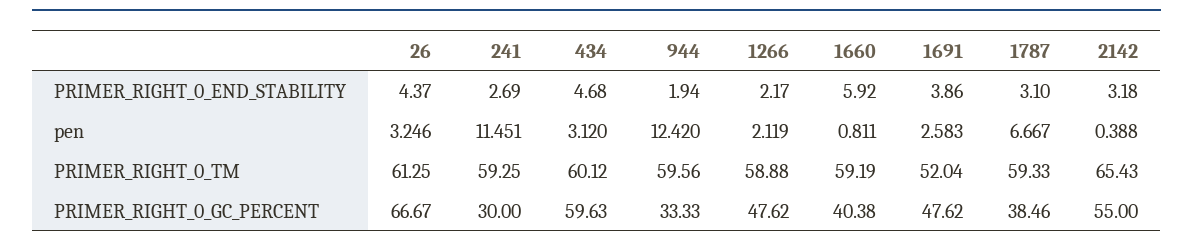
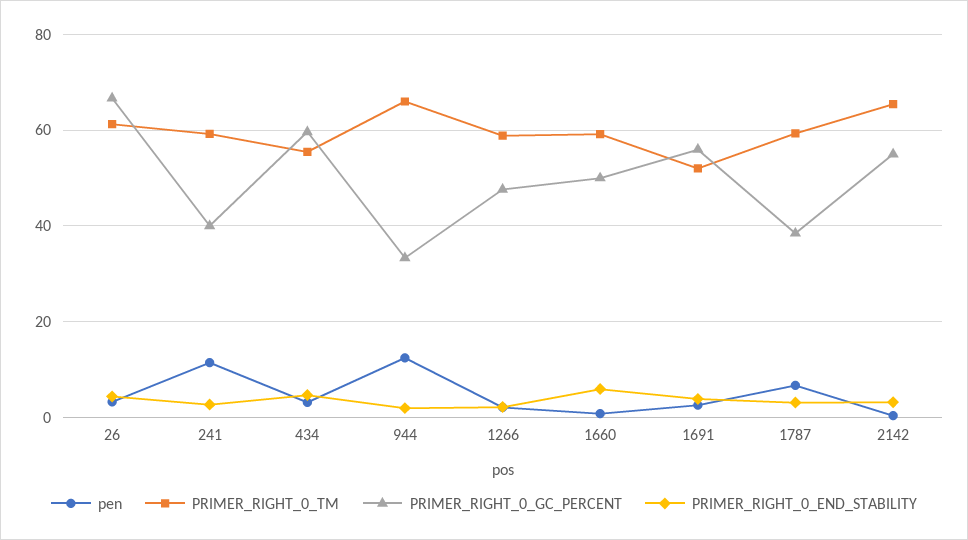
PRIMER_RIGHT_0_TM, 434: 60.12 -> 56
PRIMER_RIGHT_0_TM, 944: 59.56 -> 66
PRIMER_RIGHT_0_GC_PERCENT, 241: 30 -> 40
PRIMER_RIGHT_0_GC_PERCENT, 1660: 40.38 -> 50
PRIMER_RIGHT_0_GC_PERCENT, 1691: 47.62 -> 56

